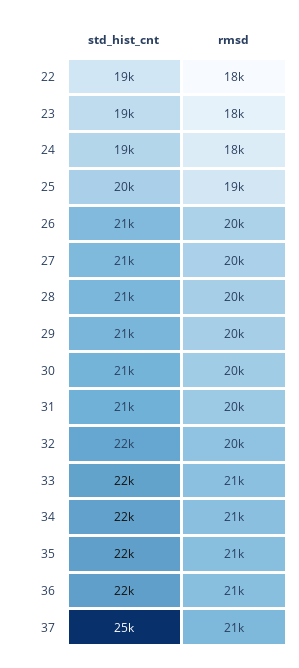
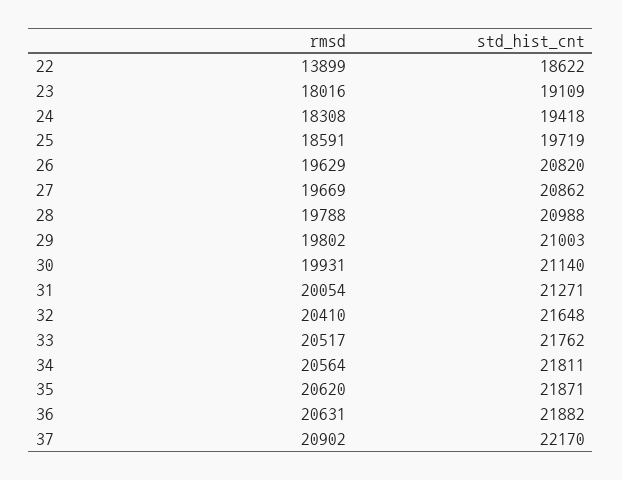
rmsd, 22: 18000 -> 13899
std_hist_cnt, 37: 25000 -> 22170

